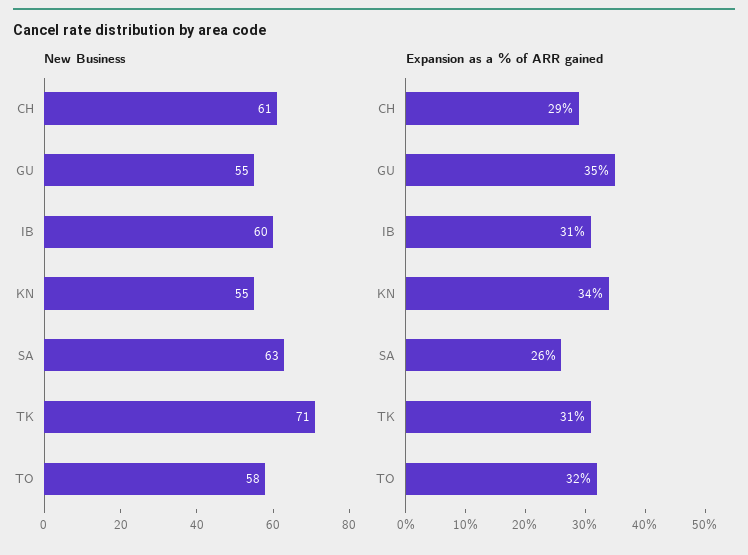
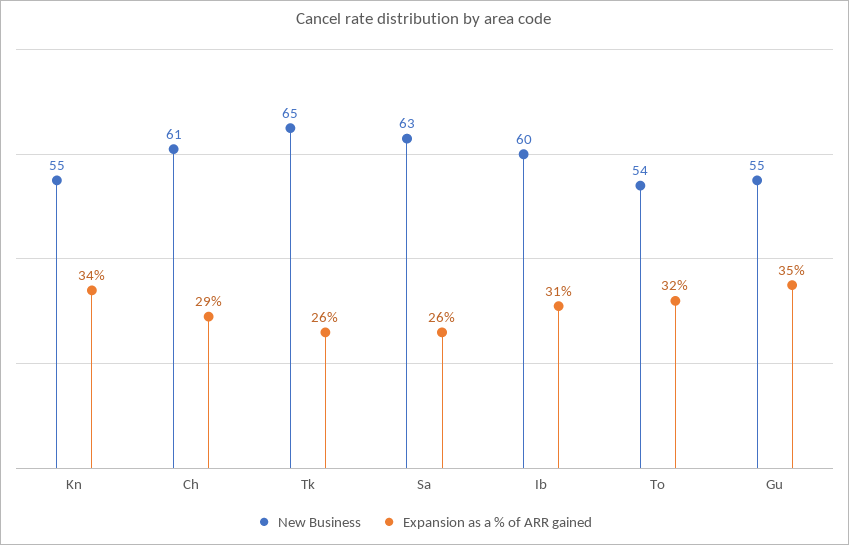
New Business, TK: 71 -> 65
New Business, TO: 58 -> 54
Expansion as a % of ARR gained, TK: 31 -> 26

